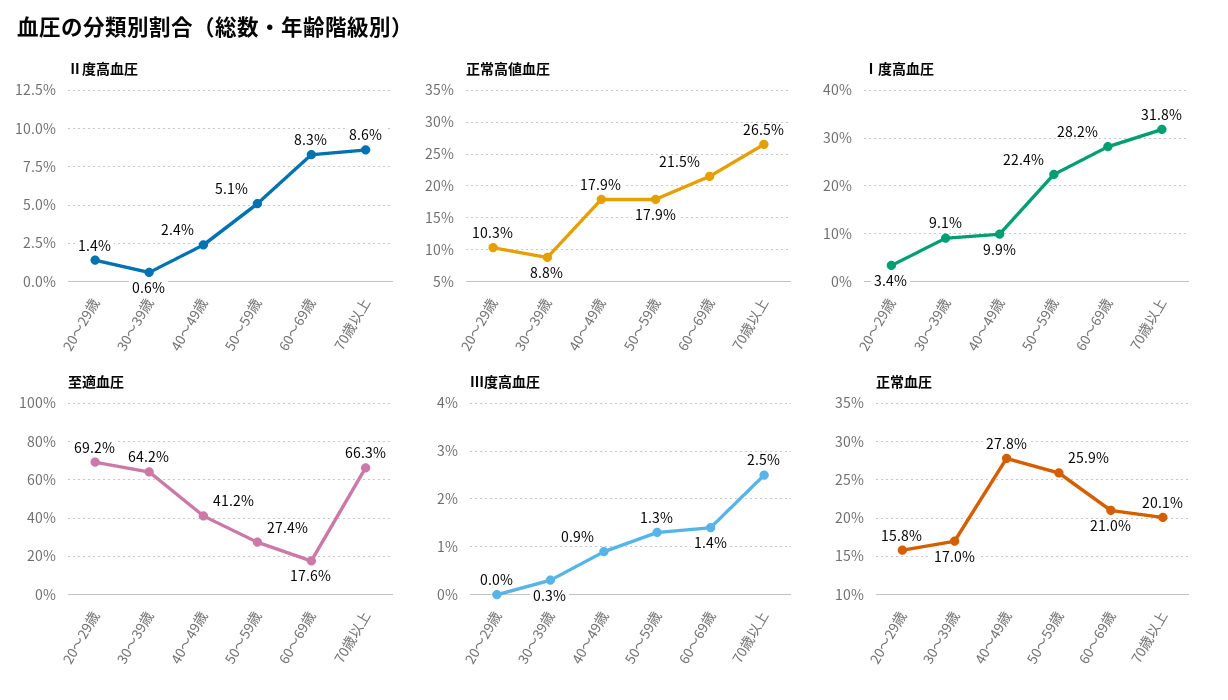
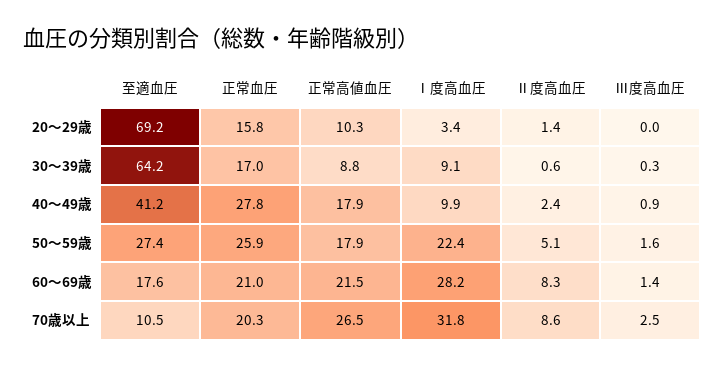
至適血圧, 70歳以上: 66.3 -> 10.5
Ⅲ度高血圧, 50～59歳: 1.3 -> 1.6
正常血圧, 70歳以上: 20.1 -> 20.3

